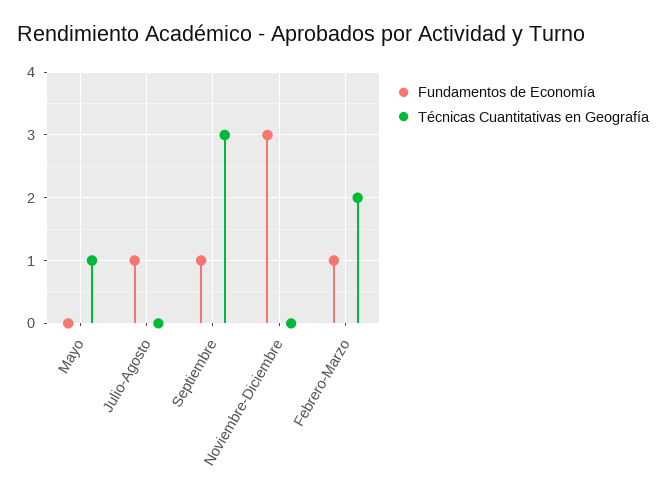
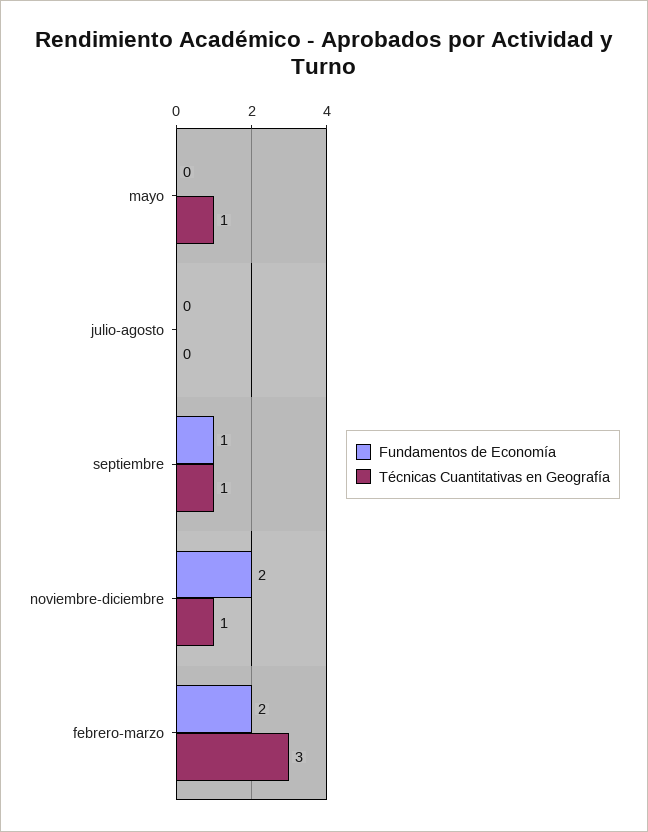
Fundamentos de Economía, Julio-Agosto: 1 -> 0
Técnicas Cuantitativas en Geografía, Septiembre: 3 -> 1
Fundamentos de Economía, Noviembre-Diciembre: 3 -> 2
Técnicas Cuantitativas en Geografía, Noviembre-Diciembre: 0 -> 1
Fundamentos de Economía, Febrero-Marzo: 1 -> 2
Técnicas Cuantitativas en Geografía, Febrero-Marzo: 2 -> 3

